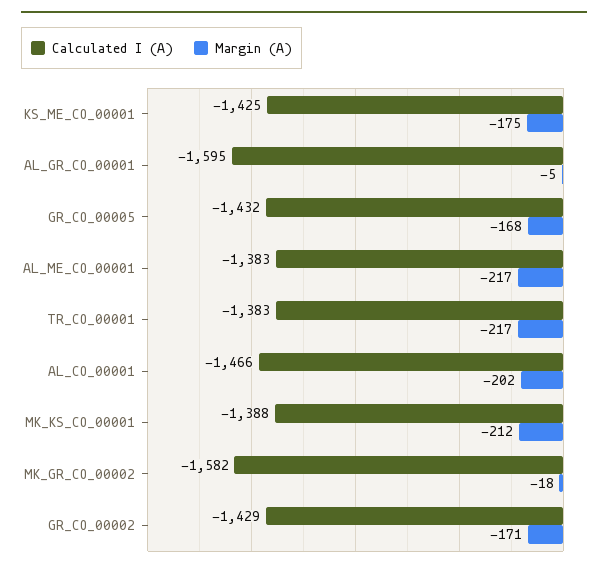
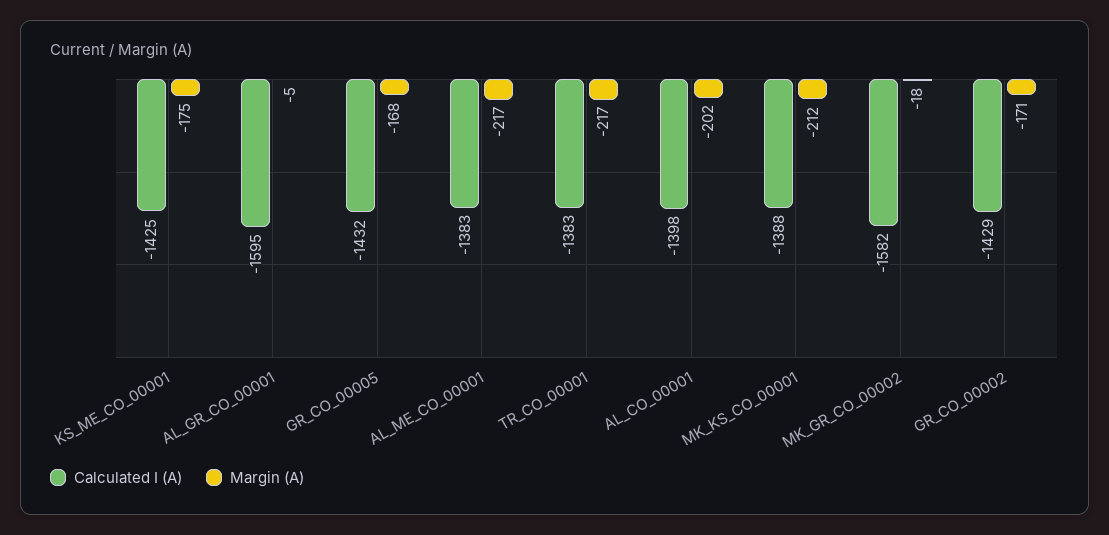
Calculated I (A), AL_CO_00001: -1466 -> -1398

